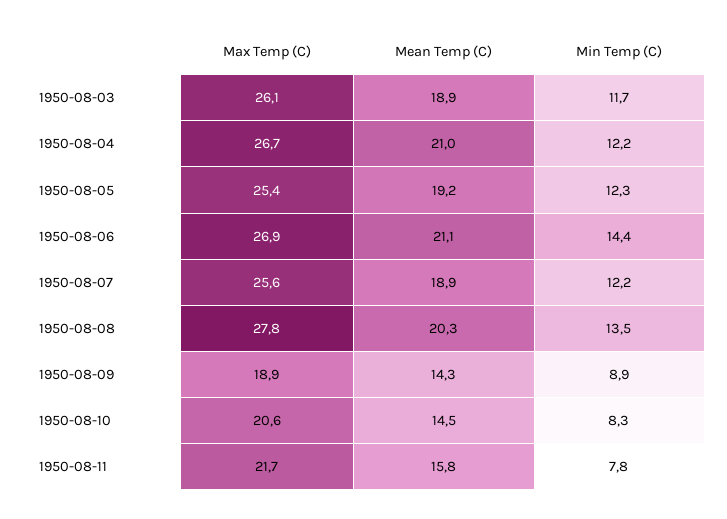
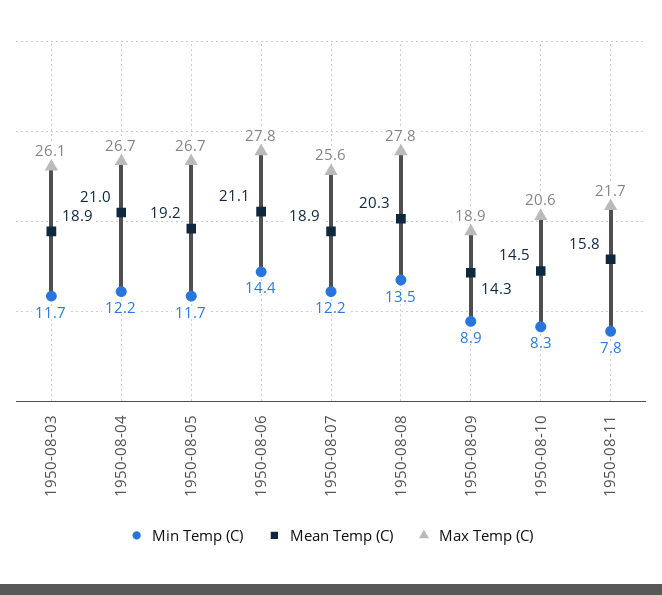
Max Temp (C), 1950-08-05: 25.4 -> 26.7
Min Temp (C), 1950-08-05: 12.3 -> 11.7
Max Temp (C), 1950-08-06: 26.9 -> 27.8

